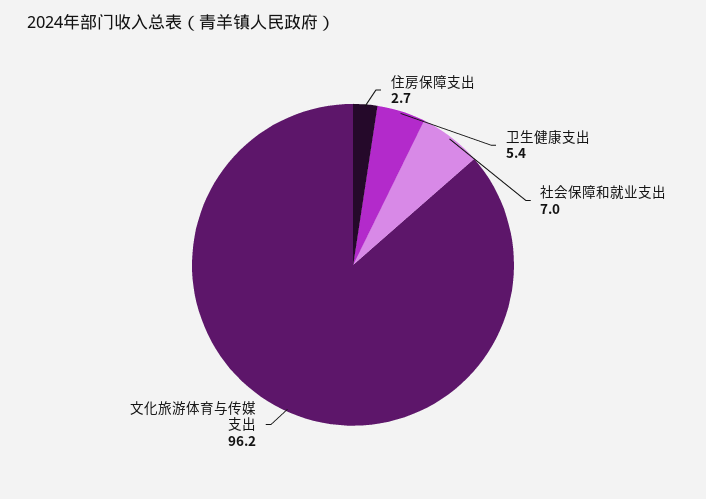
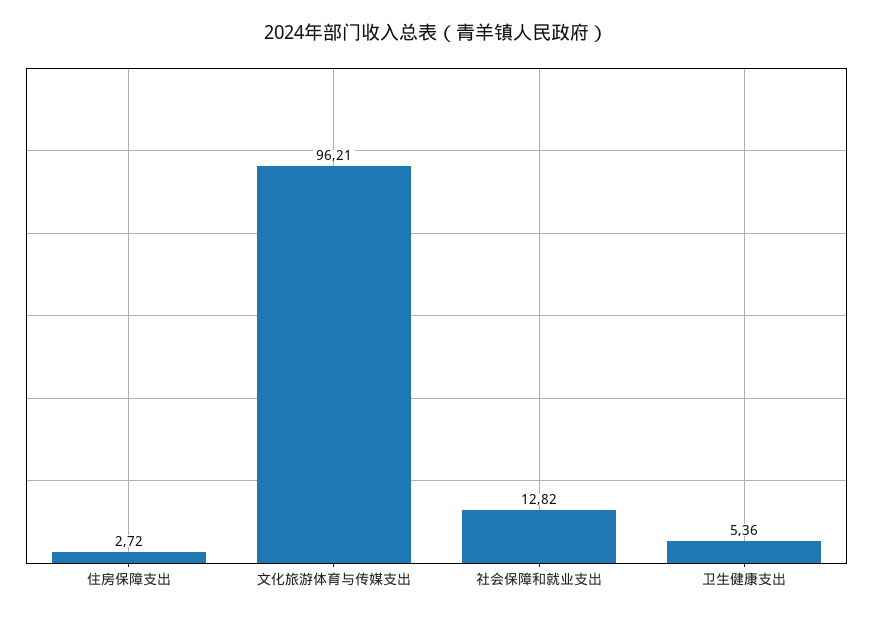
社会保障和就业支出: 7 -> 12.82

